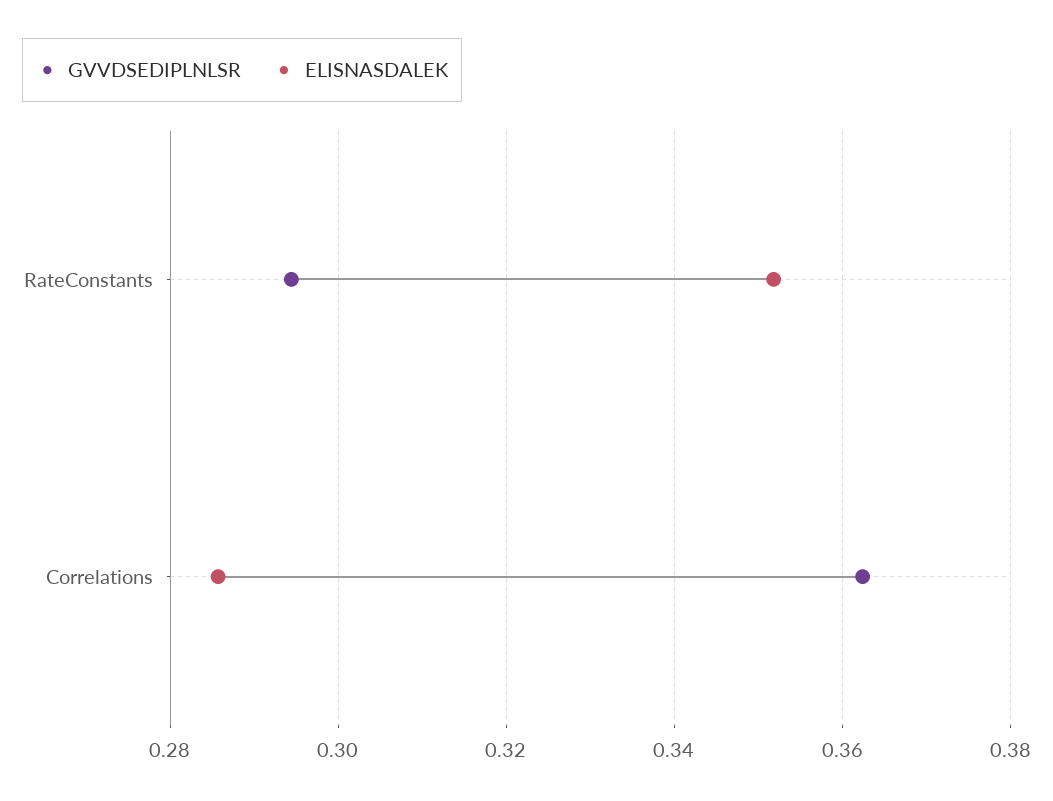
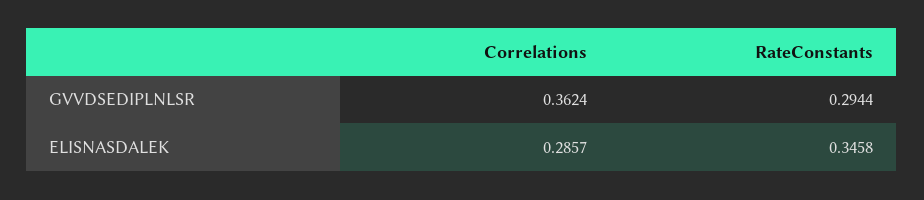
ELISNASDALEK, RateConstants: 0.352 -> 0.3458

